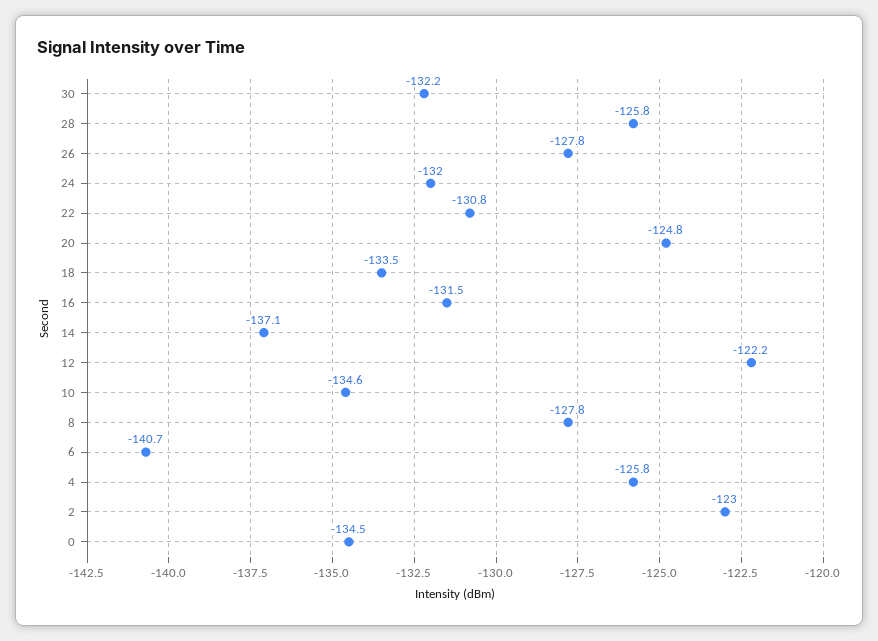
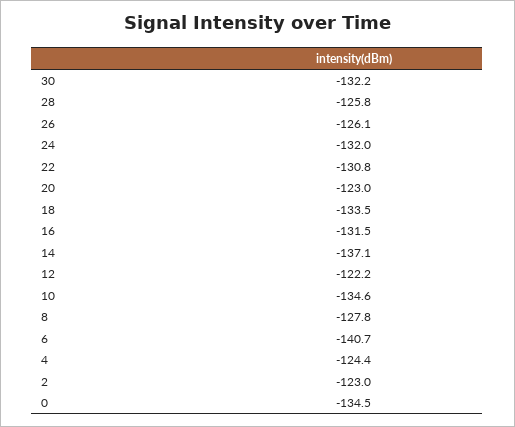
26: -127.8 -> -126.1
20: -124.8 -> -123
4: -125.8 -> -124.4

